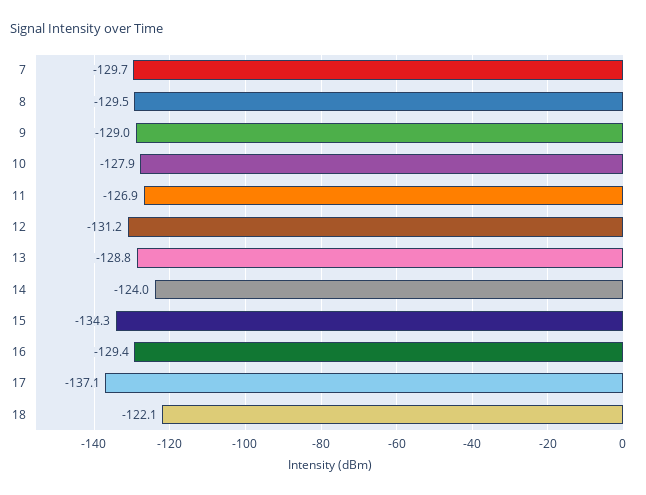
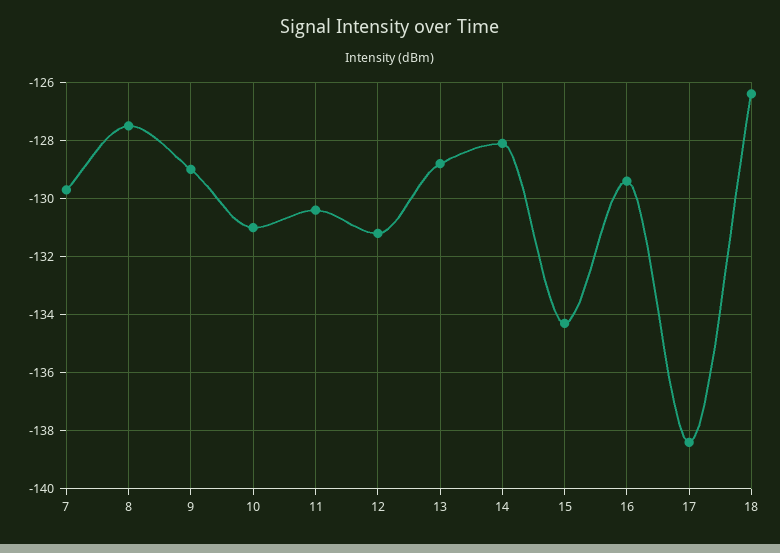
8: -129.5 -> -127.5
10: -127.9 -> -131
11: -126.9 -> -130.5
14: -124 -> -128
17: -137.1 -> -138.5
18: -122.1 -> -126.5

